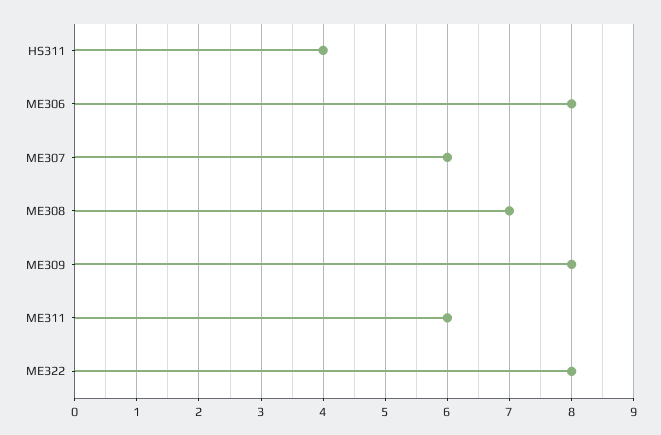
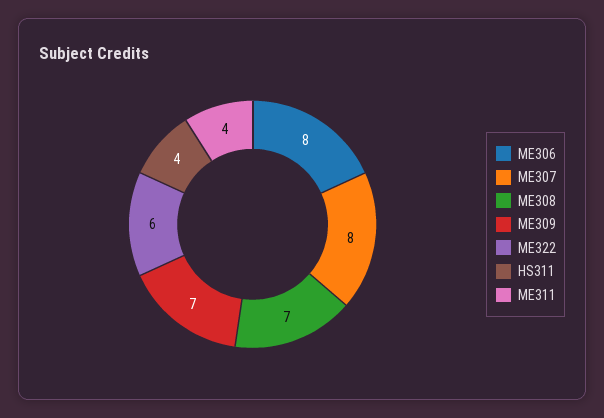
ME307: 6 -> 8
ME309: 8 -> 7
ME311: 6 -> 4
ME322: 8 -> 6

